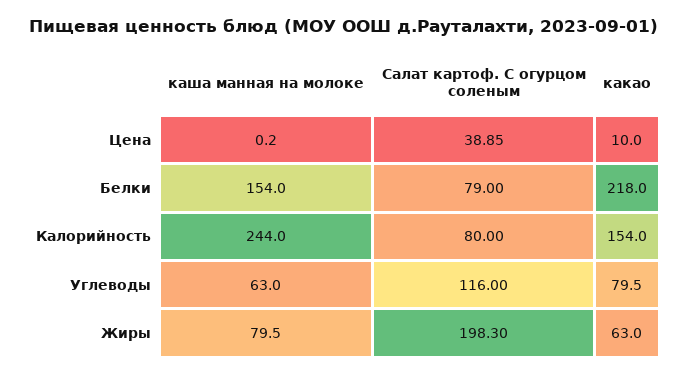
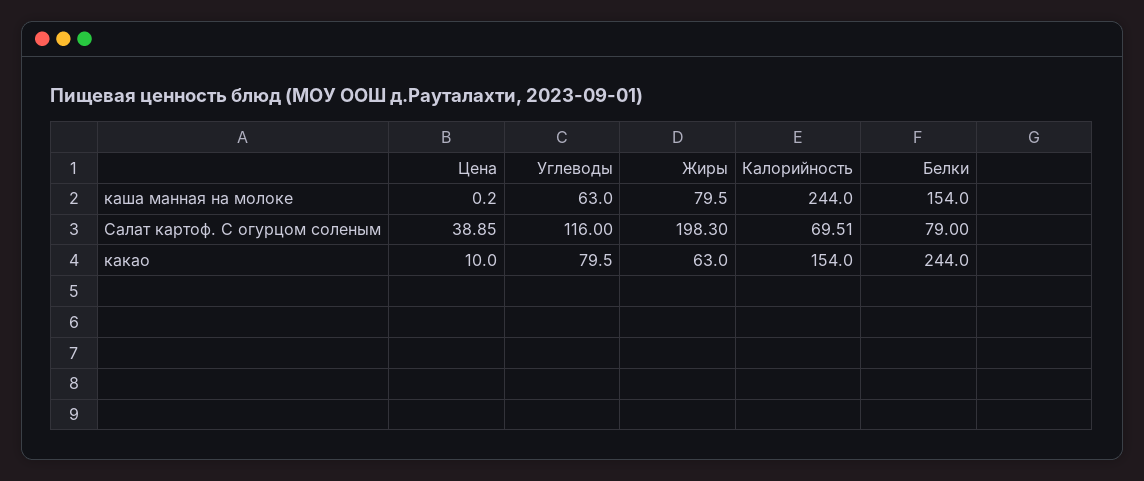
какао, Белки: 218 -> 244
Салат картоф. С огурцом соленым, Калорийность: 80 -> 69.51

